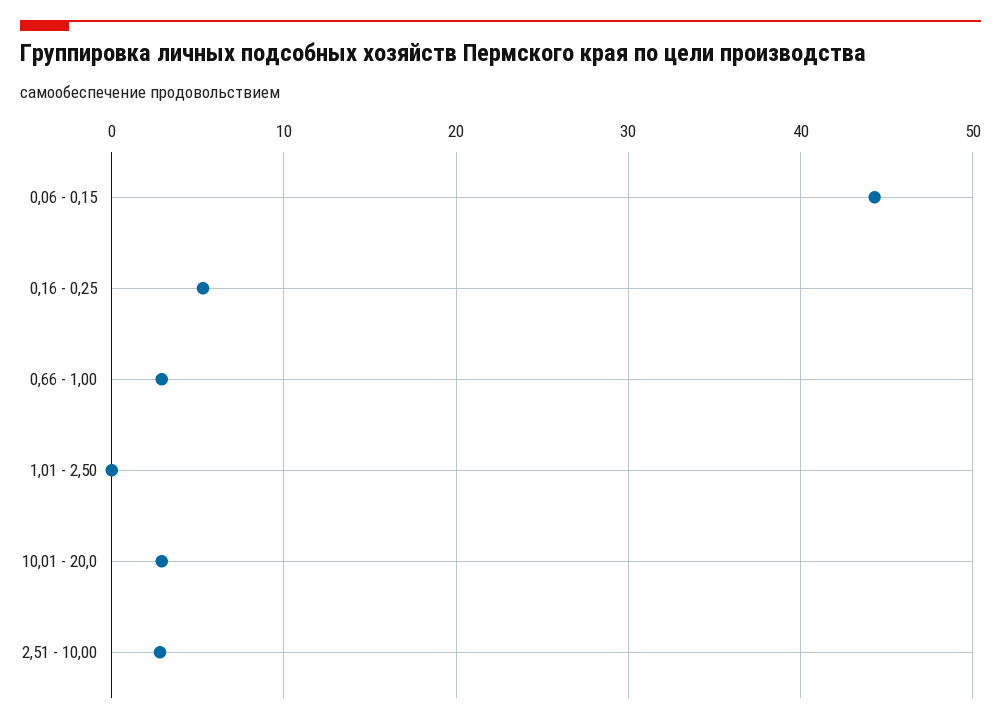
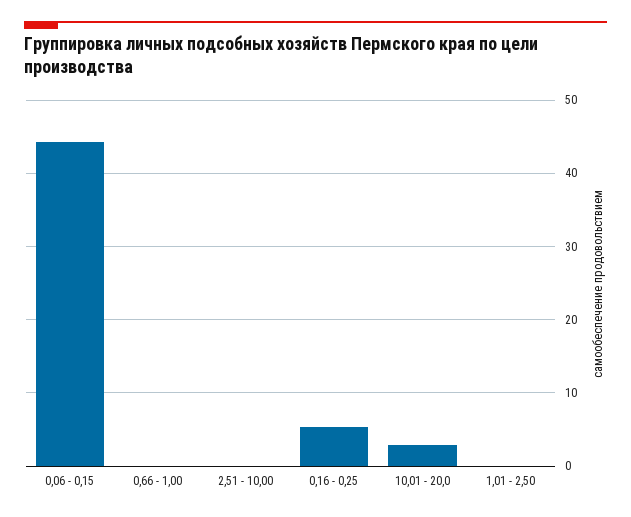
0,66 - 1,00: 3 -> 0
2,51 - 10,00: 3 -> 0

